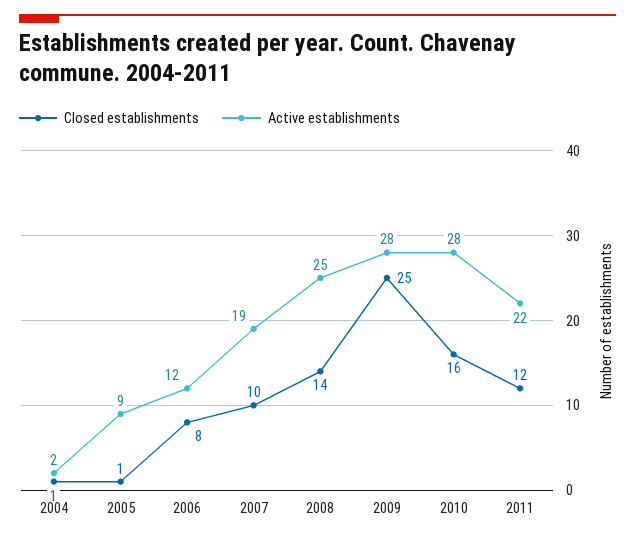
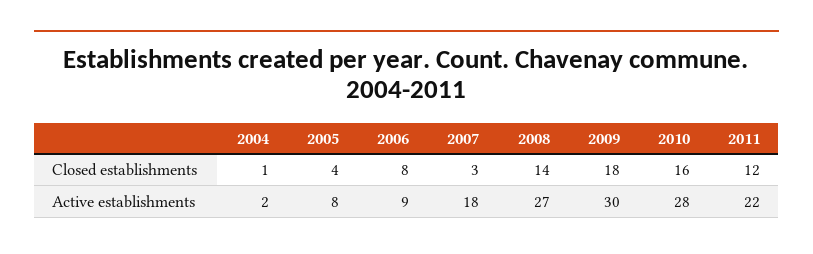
Closed establishments, 2005: 1 -> 4
Active establishments, 2005: 9 -> 8
Active establishments, 2006: 12 -> 9
Closed establishments, 2007: 10 -> 3
Active establishments, 2007: 19 -> 18
Active establishments, 2008: 25 -> 27
Closed establishments, 2009: 25 -> 18
Active establishments, 2009: 28 -> 30

